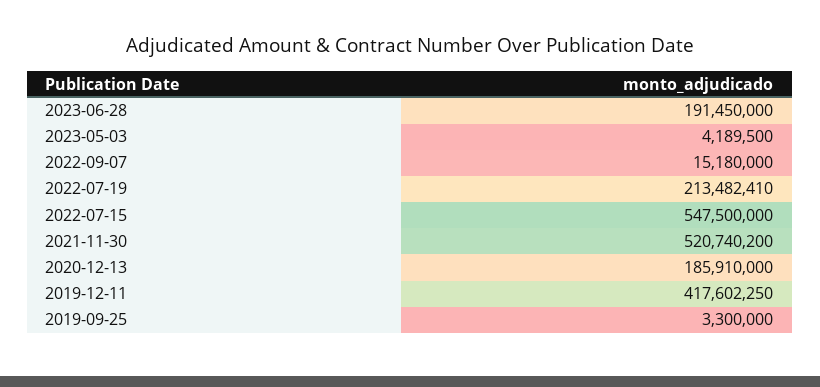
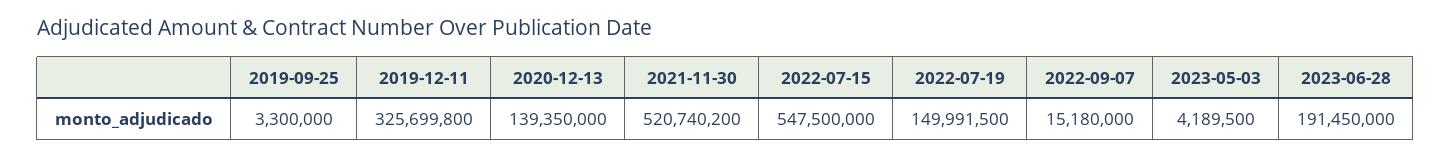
2022-07-19: 213482410 -> 149991500
2020-12-13: 185910000 -> 139350000
2019-12-11: 417602250 -> 325699800

